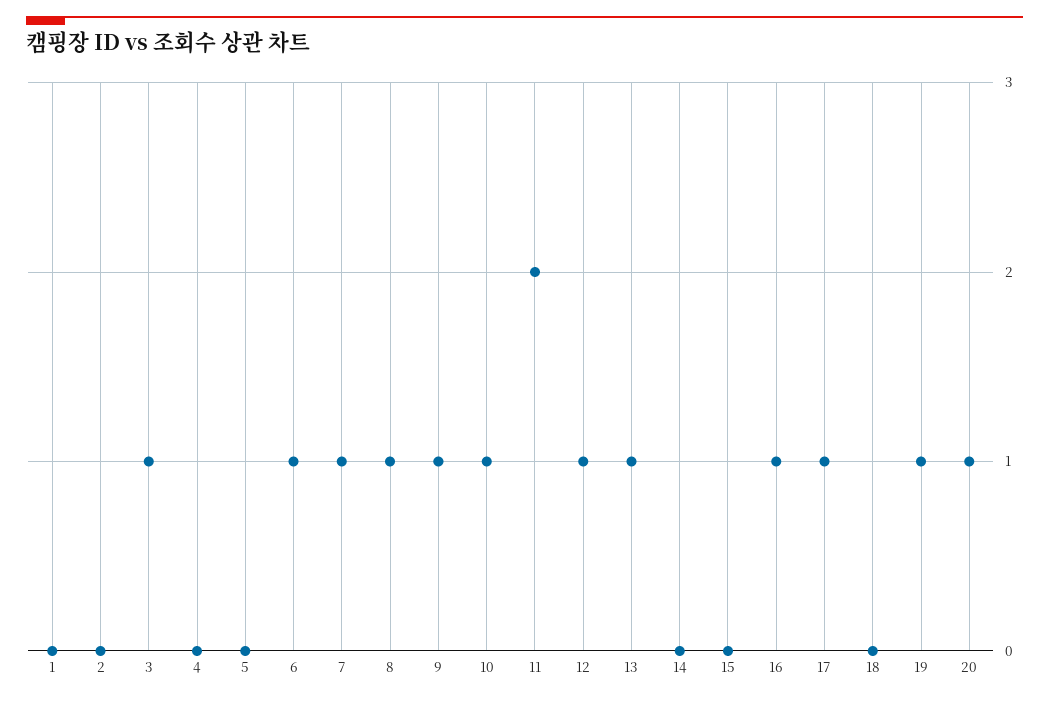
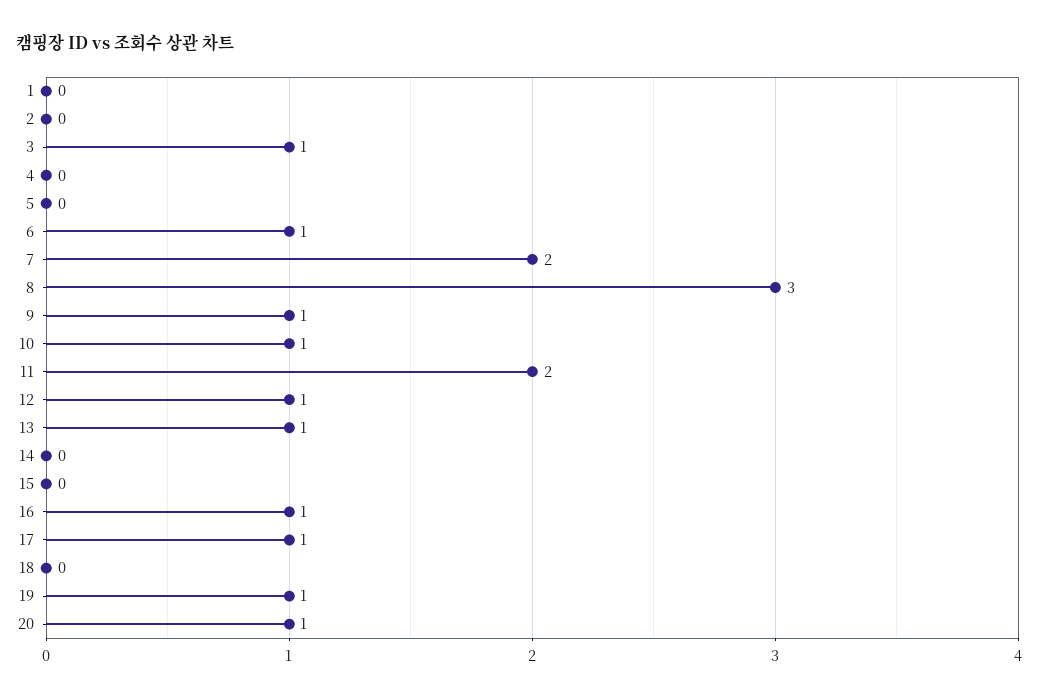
7: 1 -> 2
8: 1 -> 3

